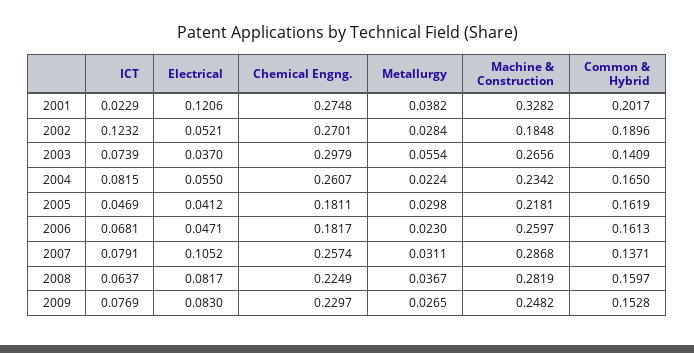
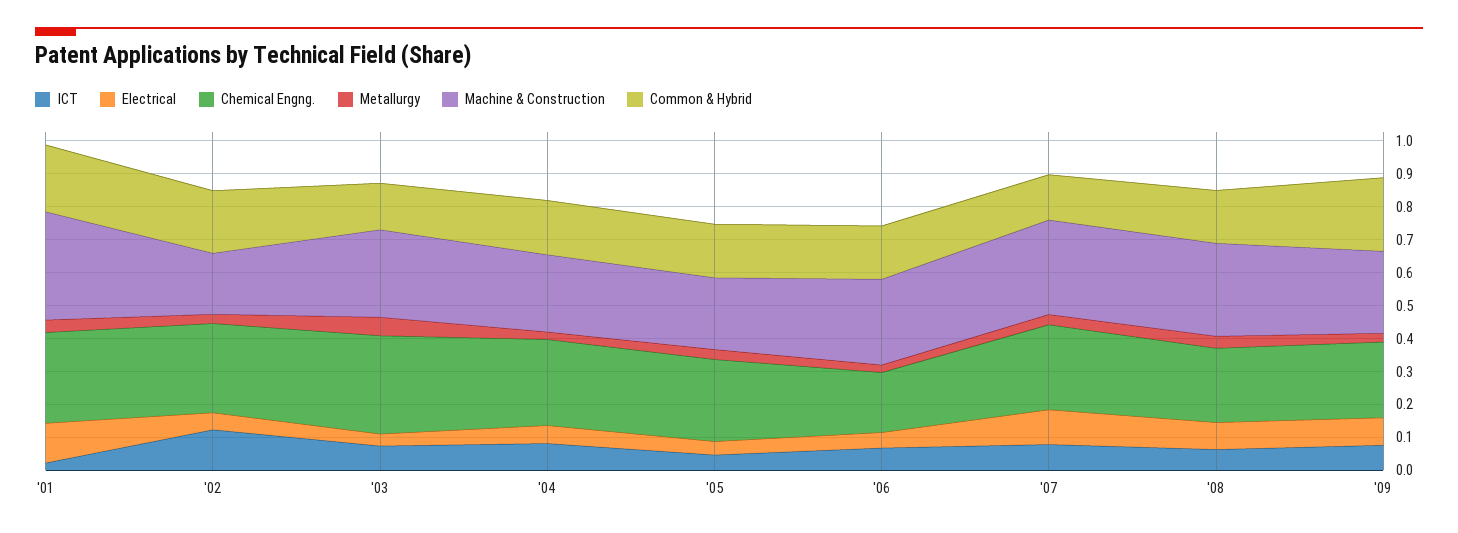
Chemical Engng., 2005: 0.1811 -> 0.25
Common & Hybrid, 2009: 0.1528 -> 0.225

